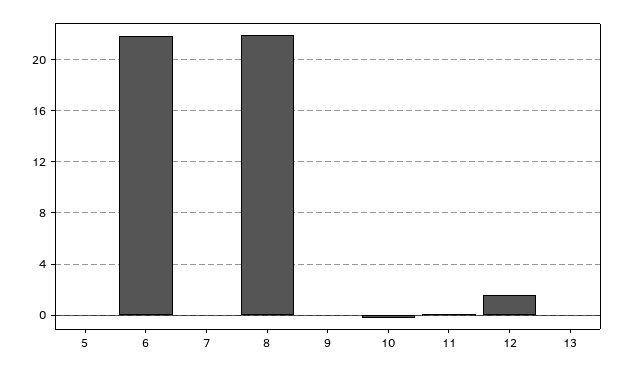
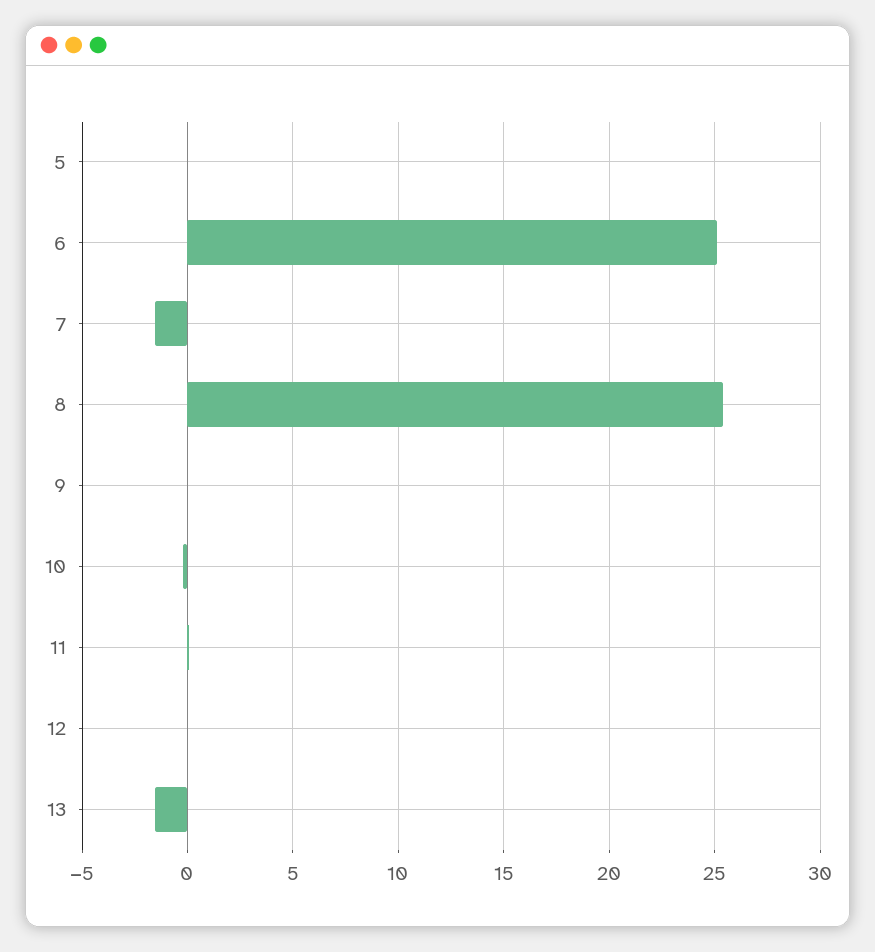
6: 22 -> 25
7: 0 -> -1.5
8: 22 -> 25.5
12: 1.5 -> 0
13: 0 -> -1.5

